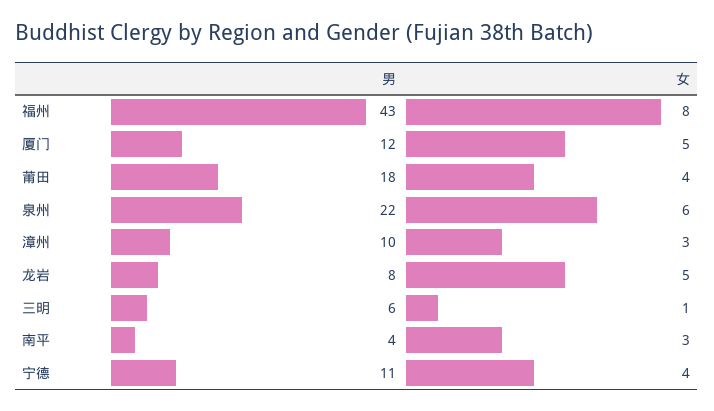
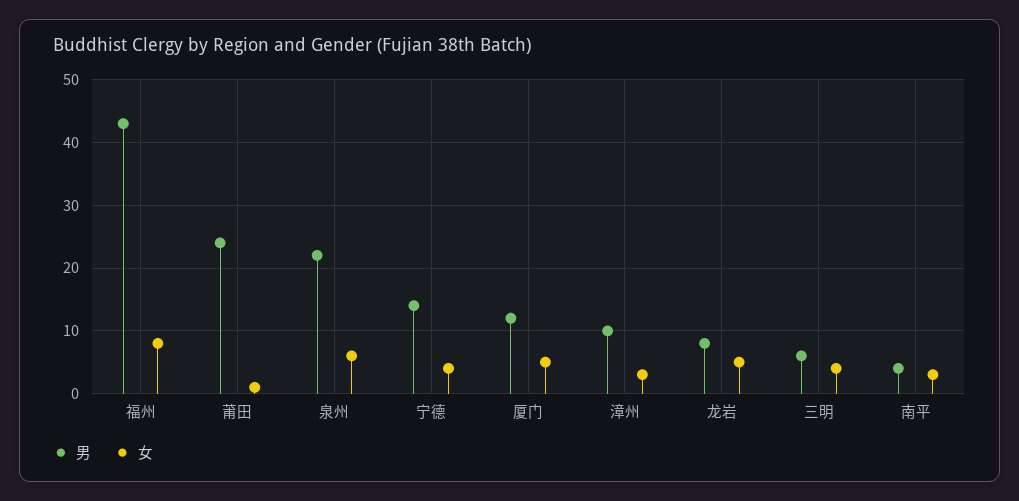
男, 莆田: 18 -> 24
女, 莆田: 4 -> 1
女, 三明: 1 -> 4
男, 宁德: 11 -> 14

